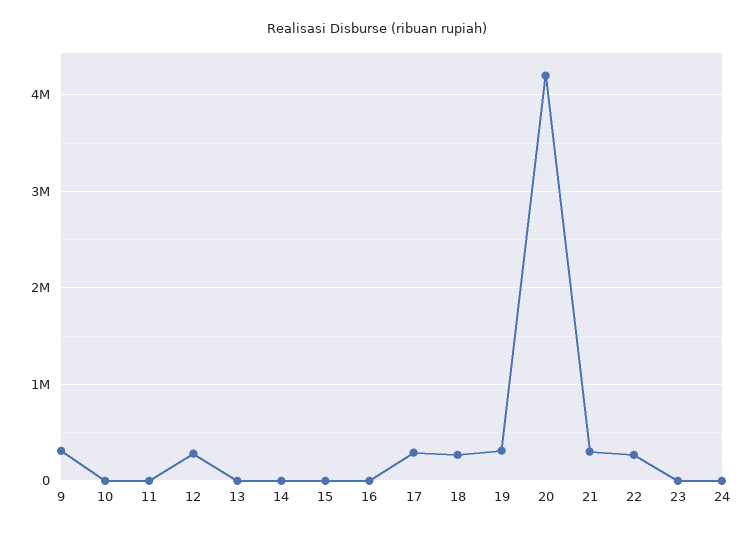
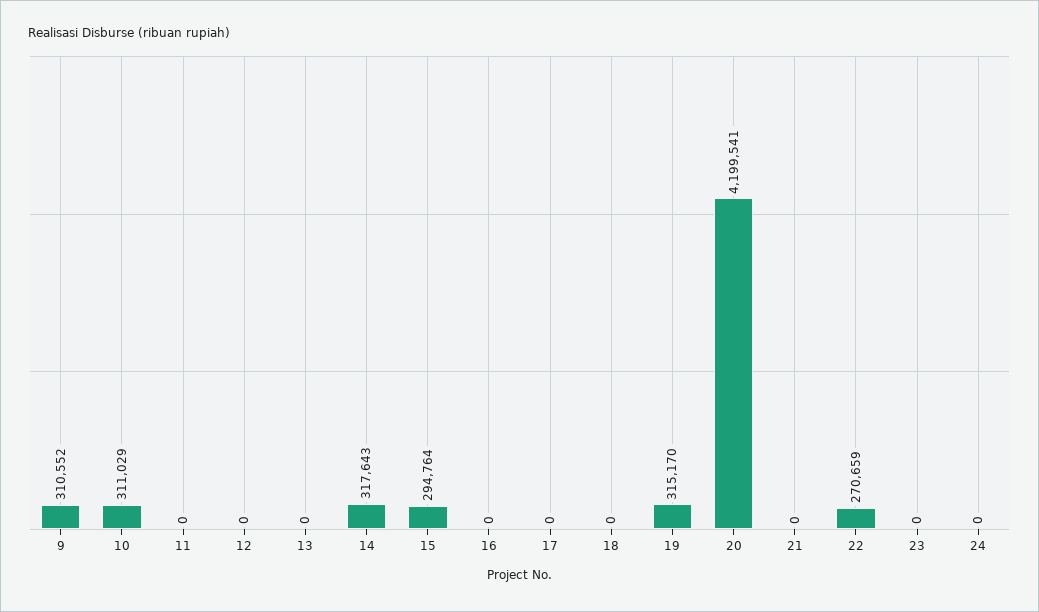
10: 0 -> 311029
12: 300000 -> 0
14: 0 -> 317643
15: 0 -> 294764
17: 300000 -> 0
18: 300000 -> 0
21: 300000 -> 0

